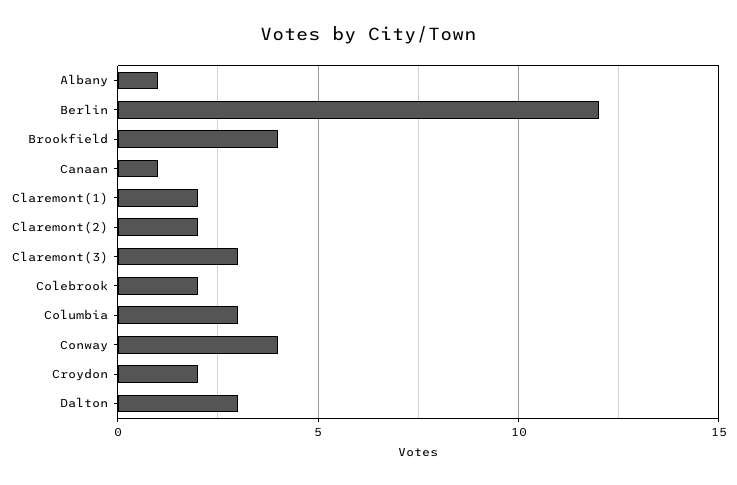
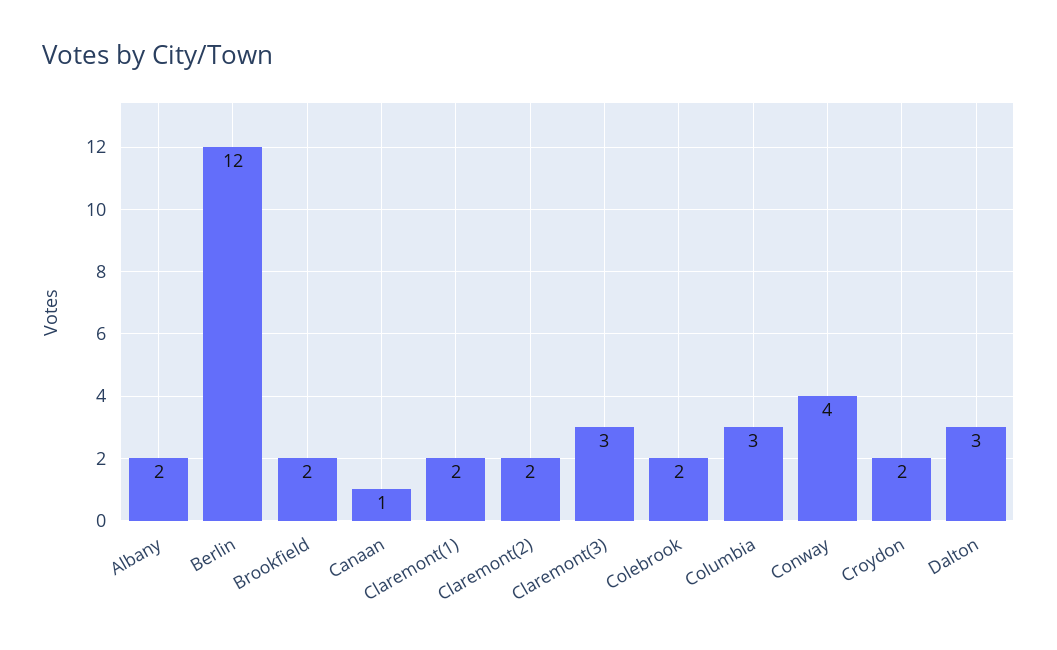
Albany: 1 -> 2
Brookfield: 4 -> 2

